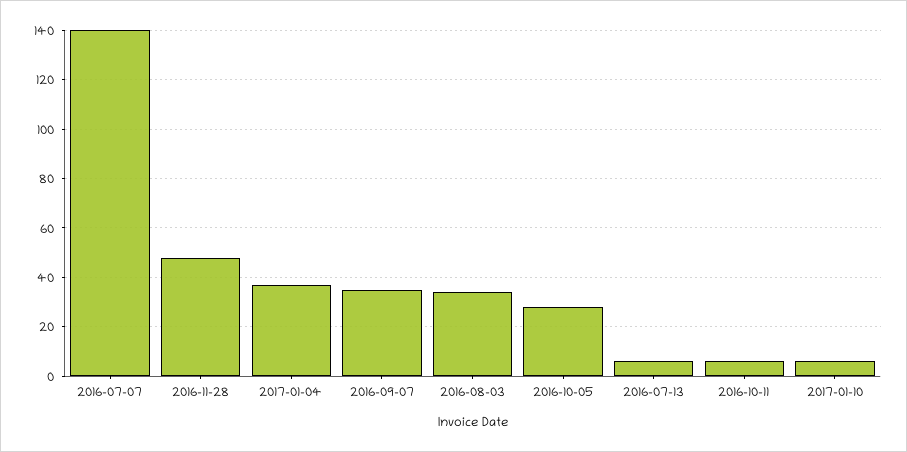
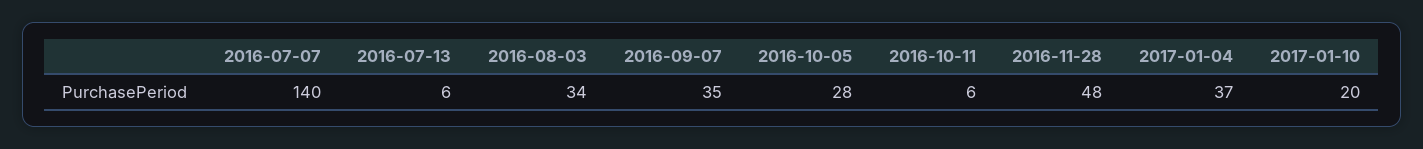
2017-01-10: 5 -> 20

